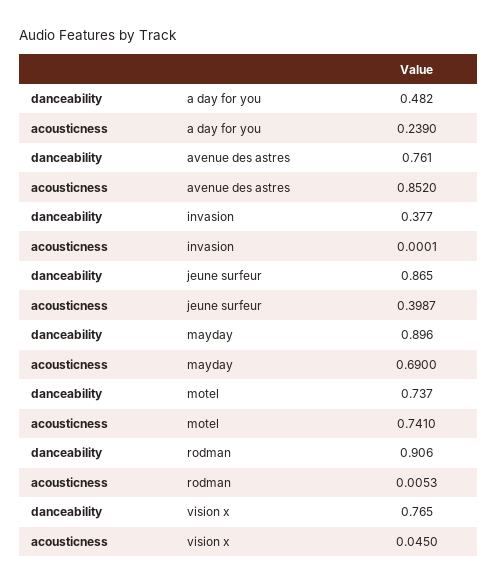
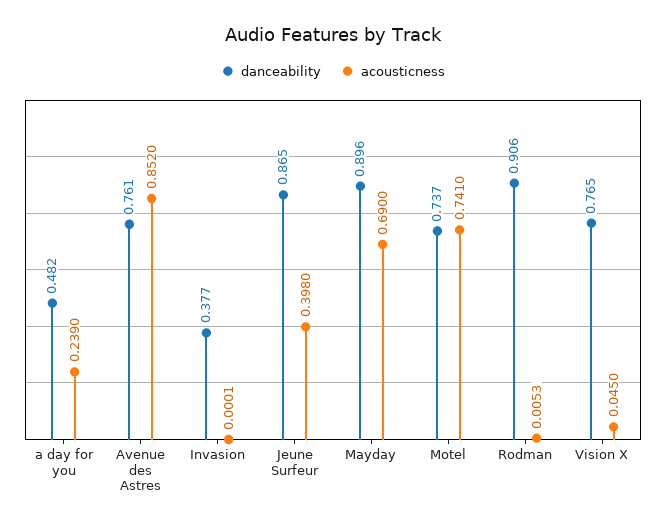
acousticness, jeune surfeur: 0.3987 -> 0.398

